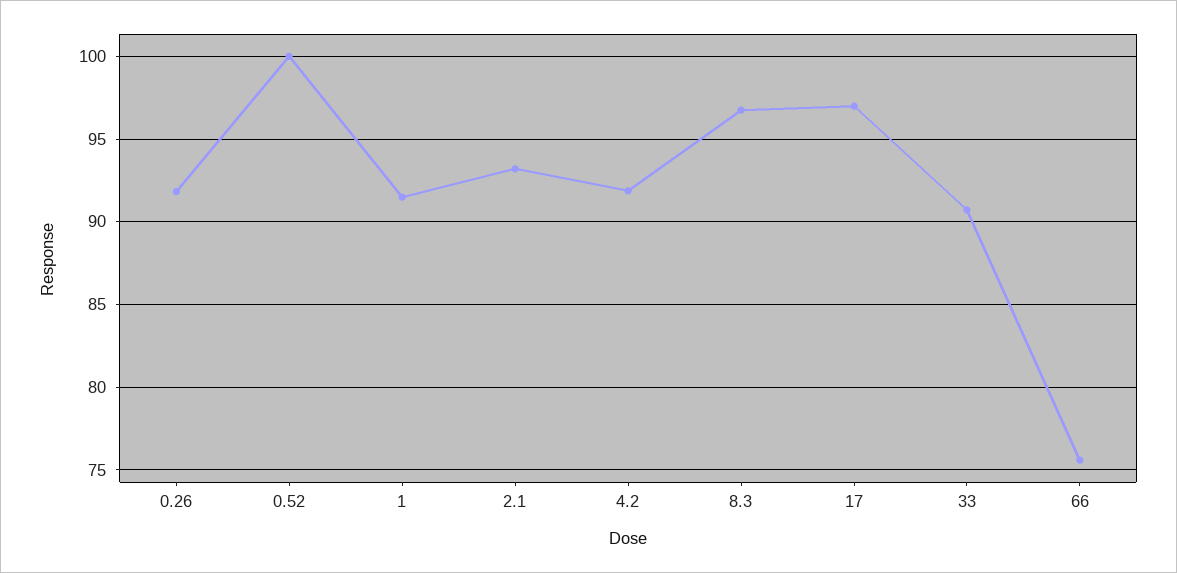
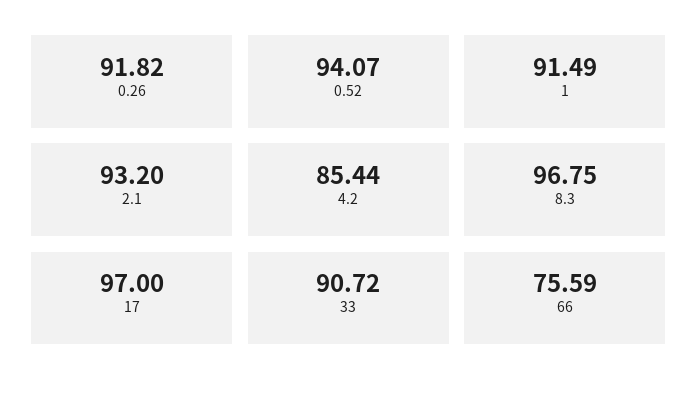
0.52: 100 -> 94.07
4.2: 92 -> 85.44

